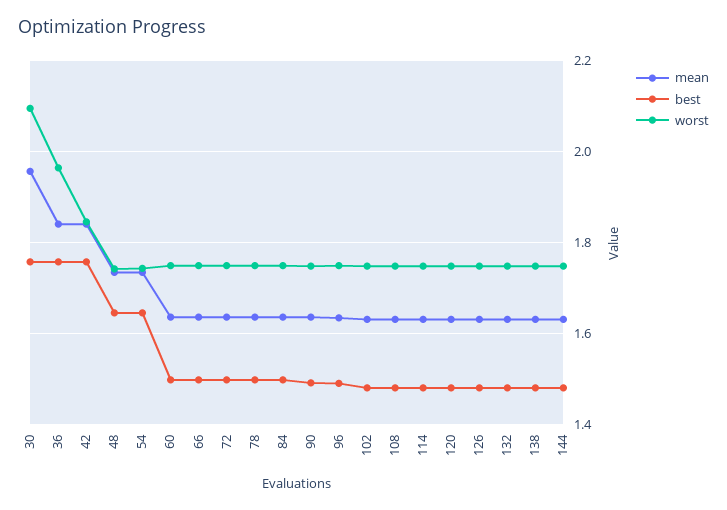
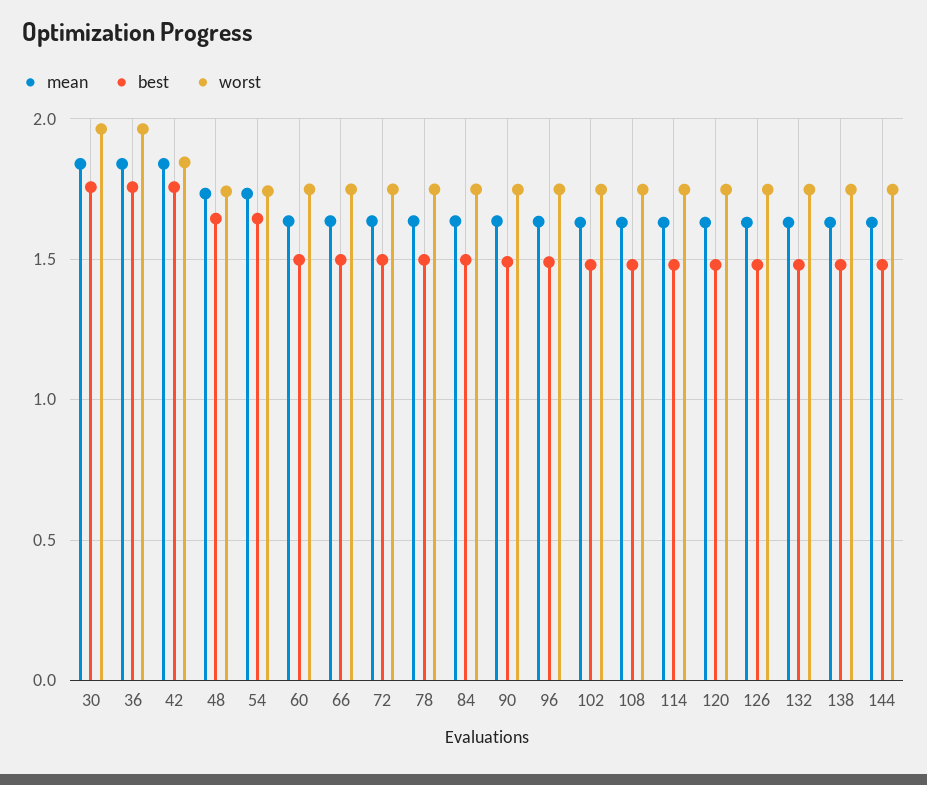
mean, 30: 1.96 -> 1.85
worst, 30: 2.1 -> 1.95

